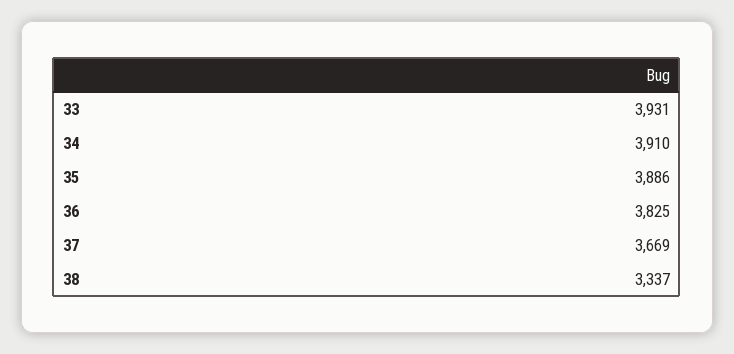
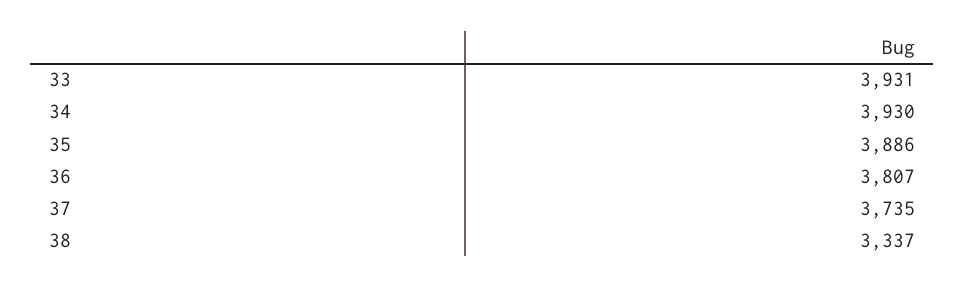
34: 3910 -> 3930
36: 3825 -> 3807
37: 3669 -> 3735

